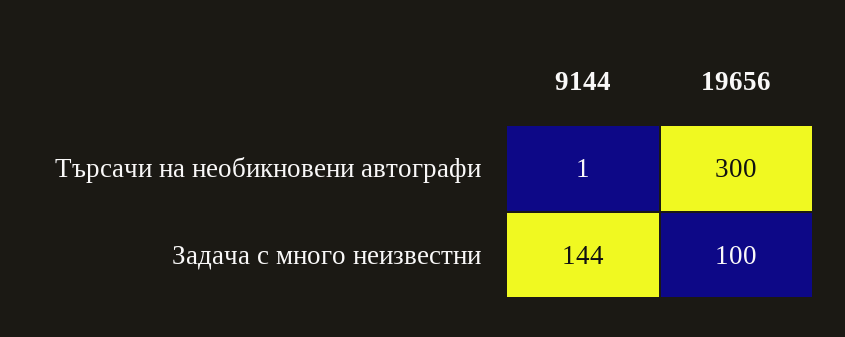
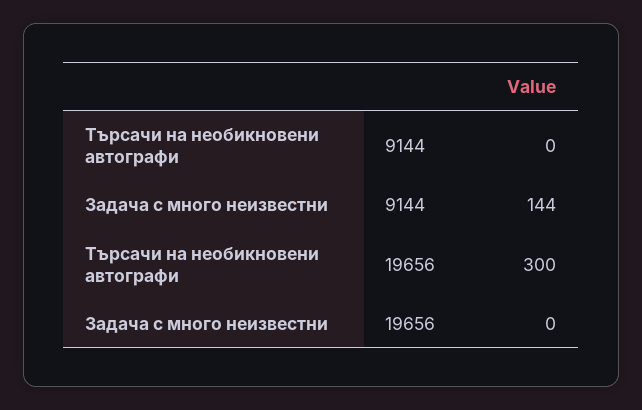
9144, Търсачи на необикновени автографи: 1 -> 0
19656, Задача с много неизвестни: 100 -> 0

